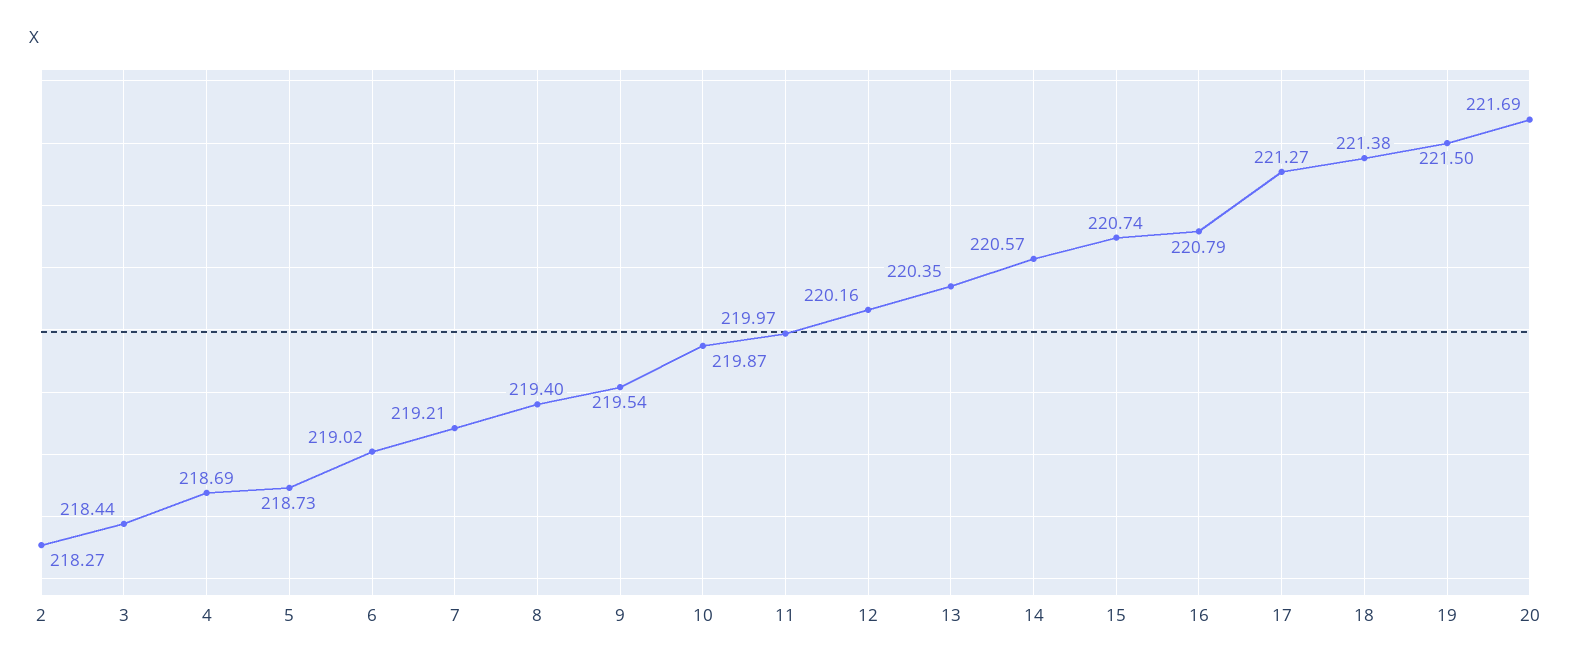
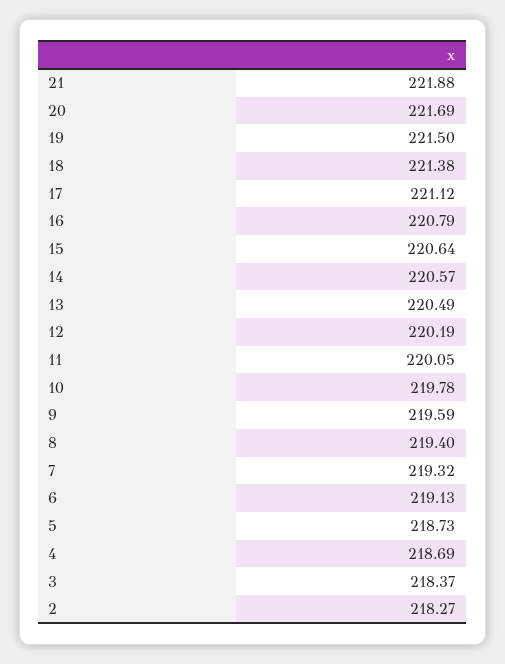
3: 218.44 -> 218.37
6: 219.02 -> 219.13
7: 219.21 -> 219.32
9: 219.54 -> 219.59
10: 219.87 -> 219.78
11: 219.97 -> 220.05
12: 220.16 -> 220.19
13: 220.35 -> 220.49
15: 220.74 -> 220.64
17: 221.27 -> 221.12
21: none -> 221.88

